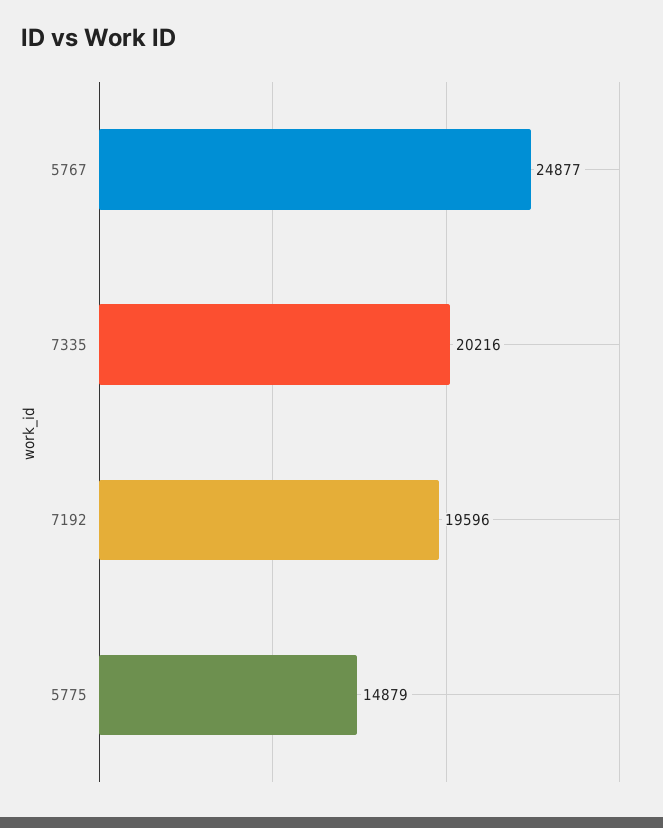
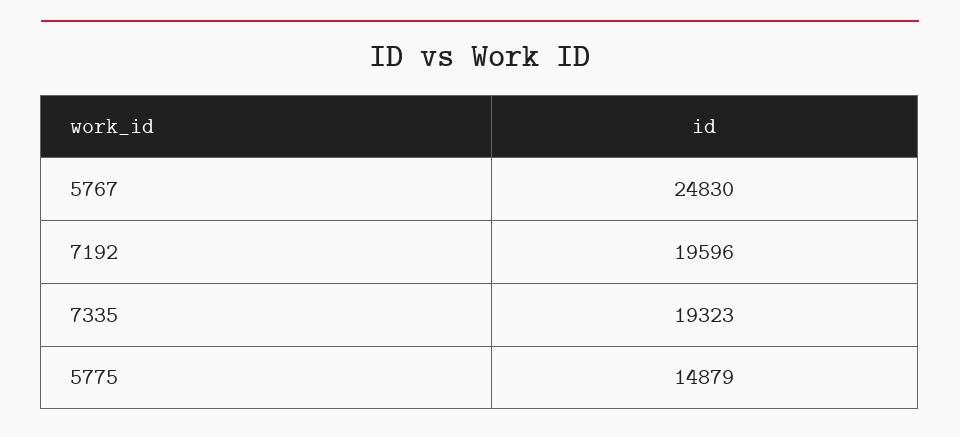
5767: 24877 -> 24830
7335: 20216 -> 19323

